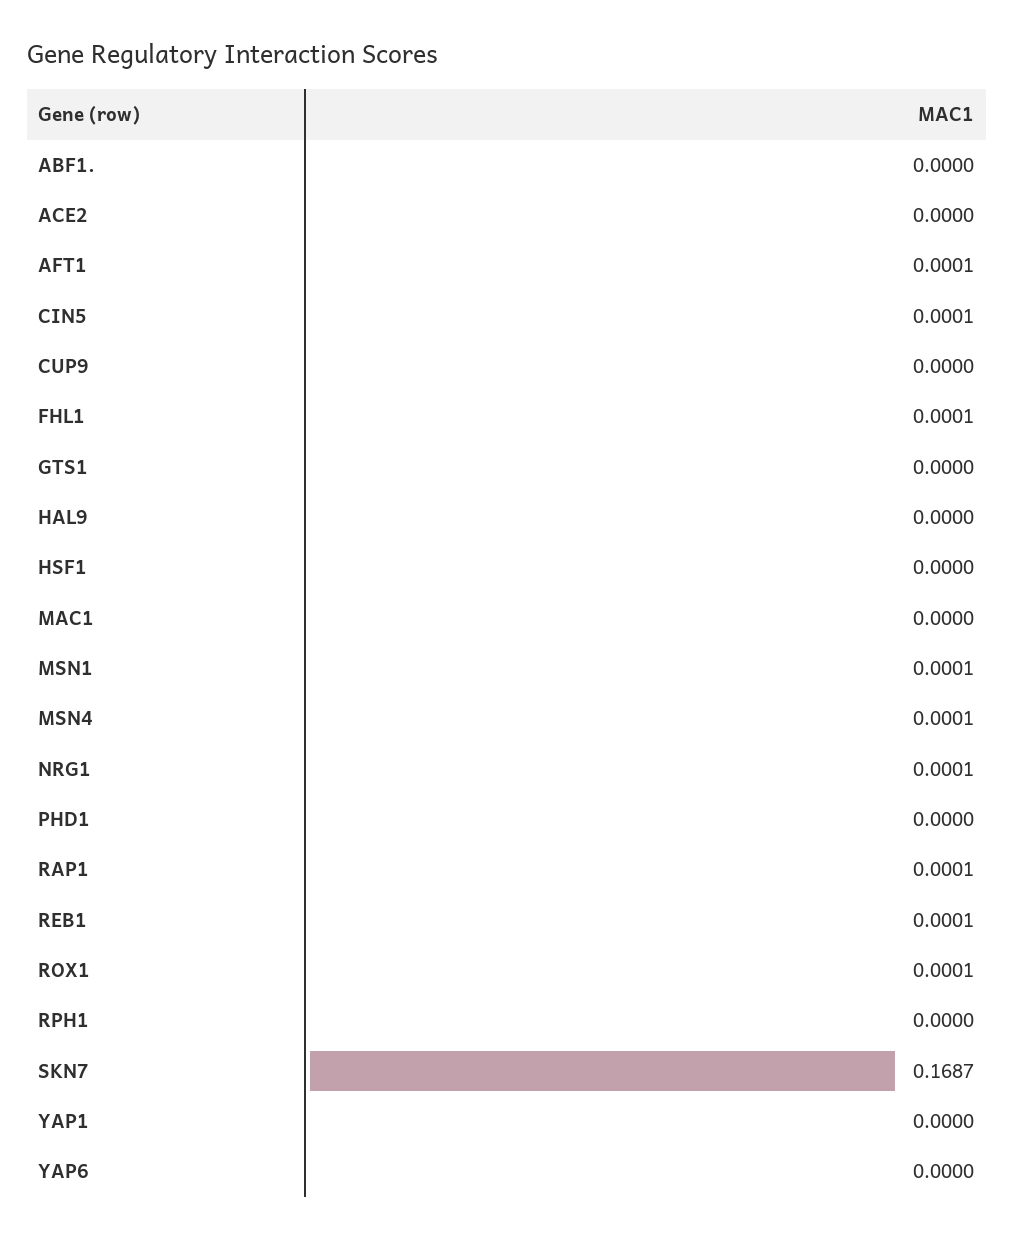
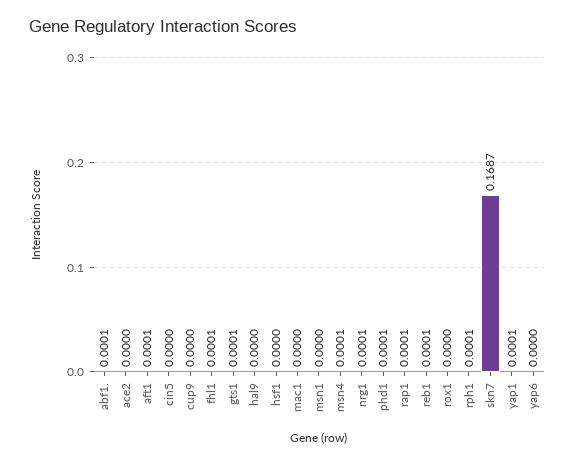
ABF1.: 0 -> 0.0001
CIN5: 0.0001 -> 0
GTS1: 0 -> 0.0001
MSN1: 0.0001 -> 0
PHD1: 0 -> 0.0001
ROX1: 0.0001 -> 0
RPH1: 0 -> 0.0001
YAP1: 0 -> 0.0001

